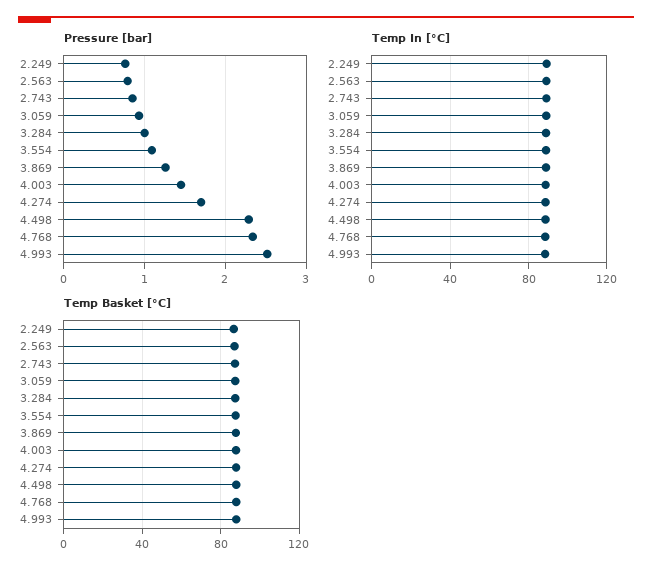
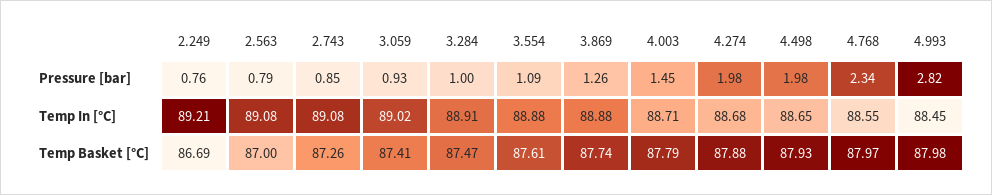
Pressure [bar], 4.274: 1.7 -> 1.98
Pressure [bar], 4.498: 2.3 -> 1.98
Pressure [bar], 4.993: 2.5 -> 2.82

